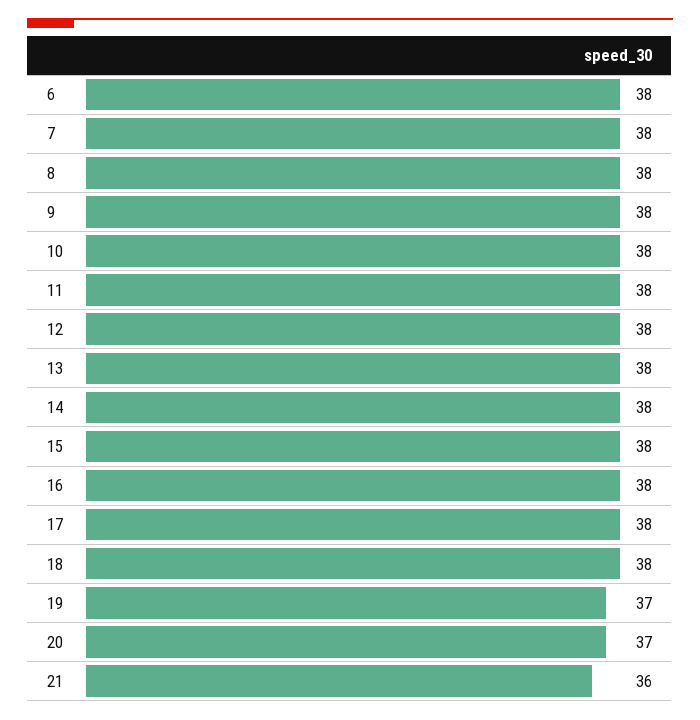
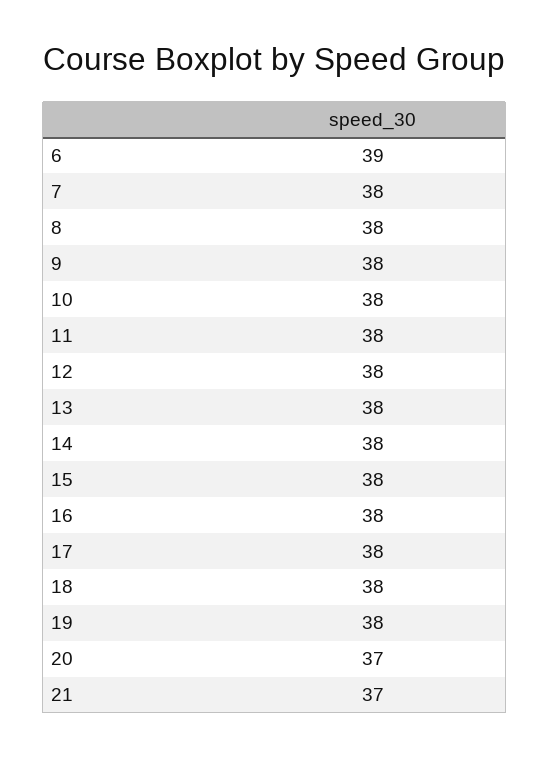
6: 38 -> 39
19: 37 -> 38
21: 36 -> 37

